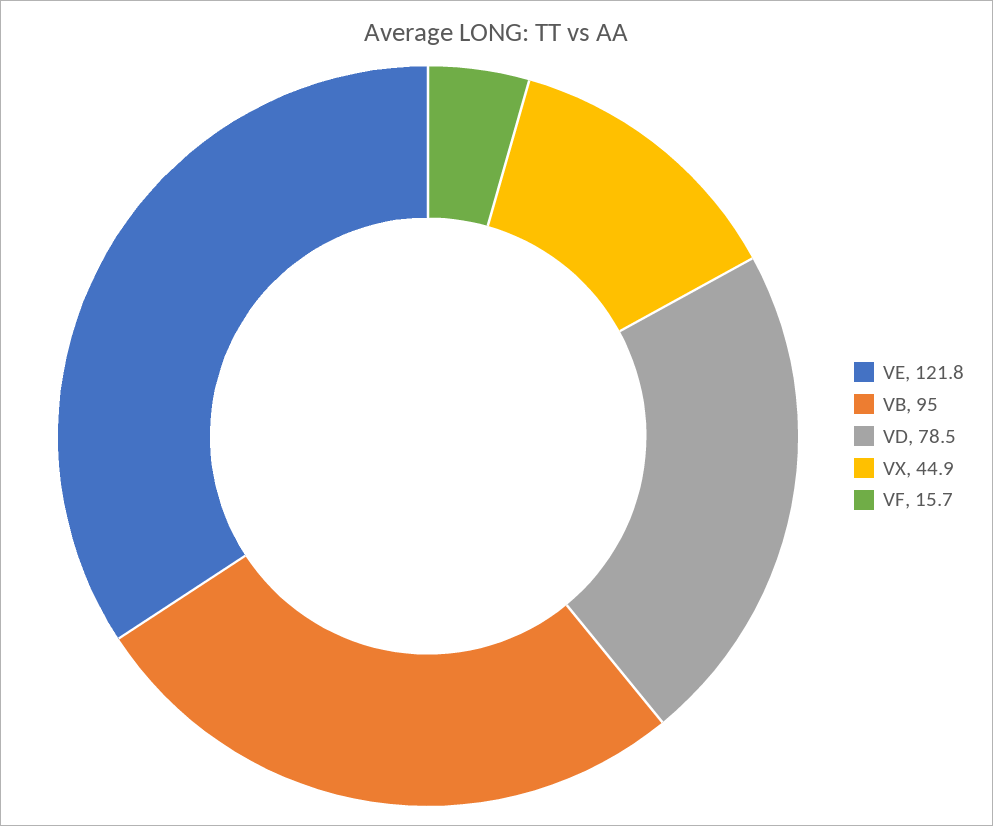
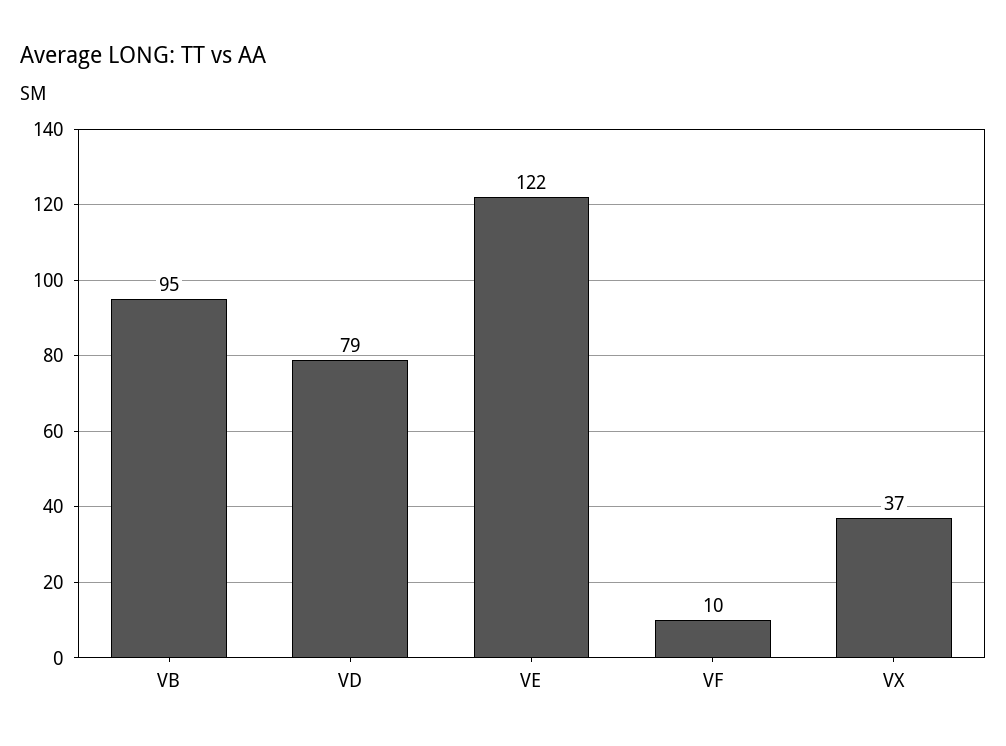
VX: 44.9 -> 37
VF: 15.7 -> 10

